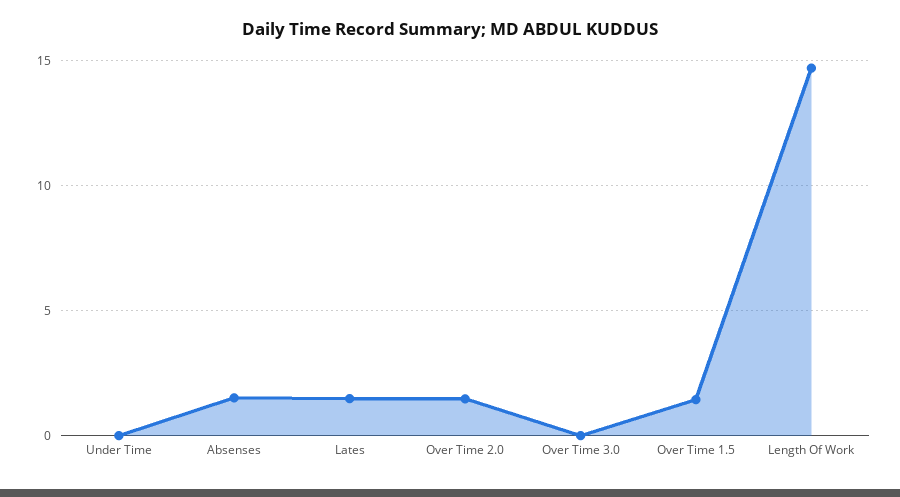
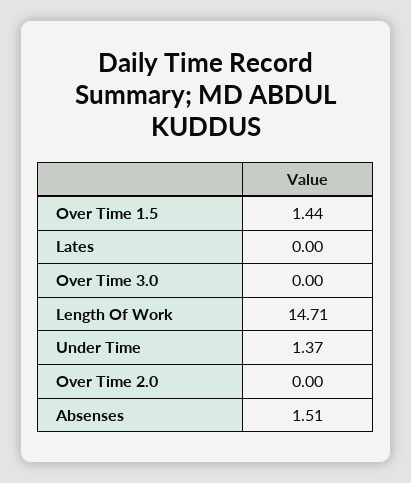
Under Time: 0 -> 1.37
Lates: 1.5 -> 0
Over Time 2.0: 1.5 -> 0

